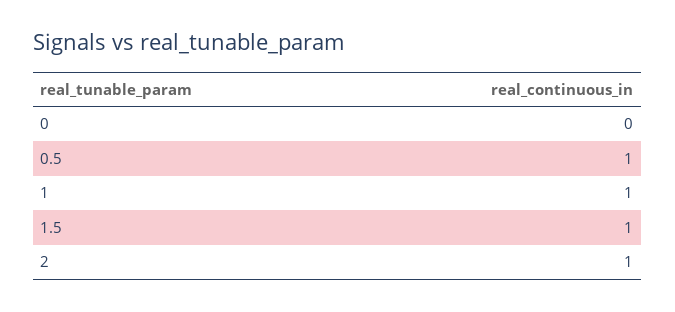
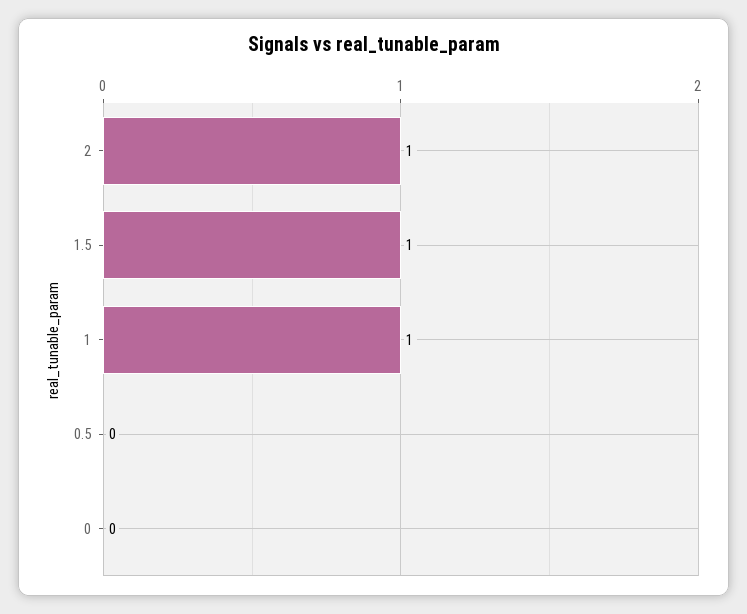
0.5: 1 -> 0

